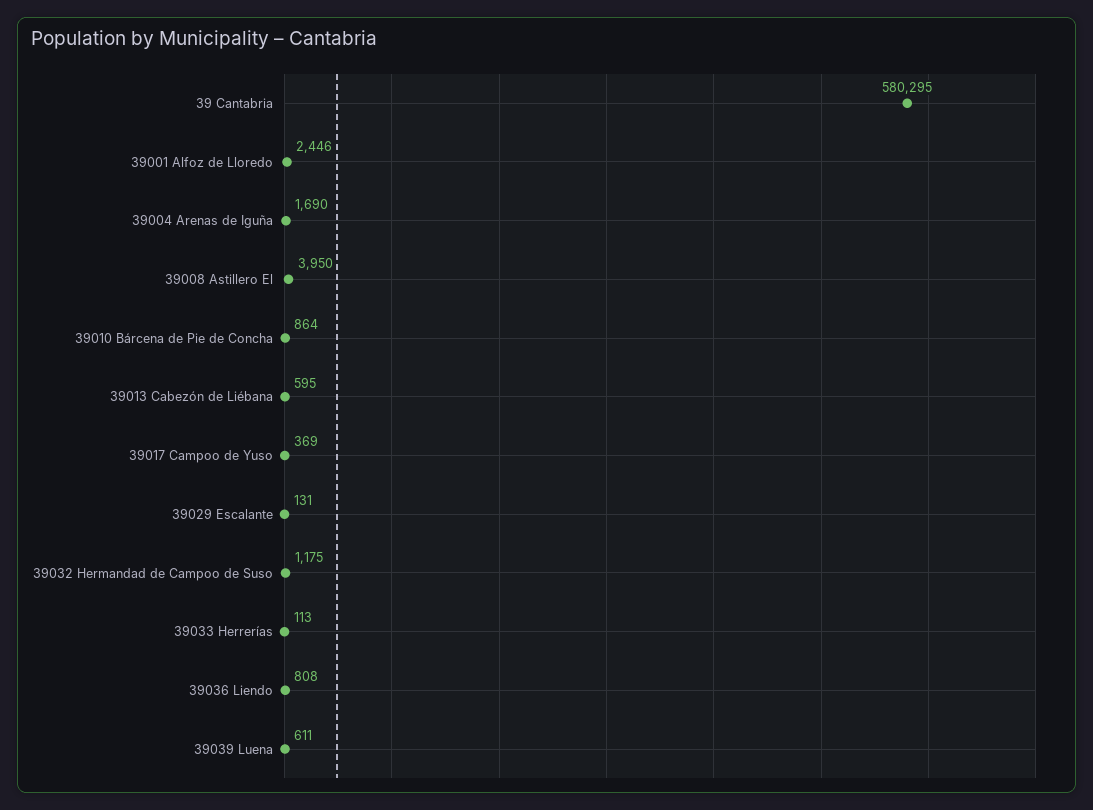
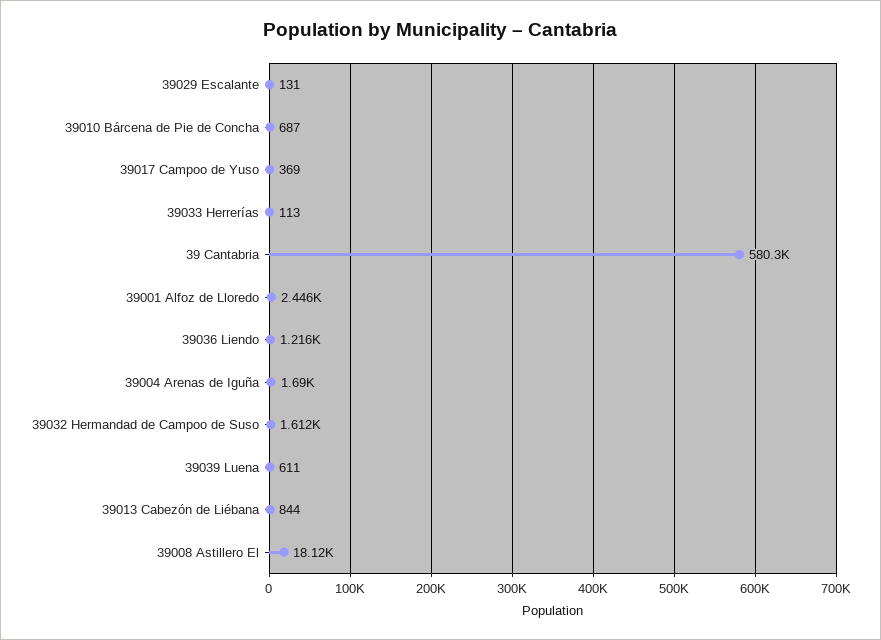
39008 Astillero El: 3950 -> 18120
39010 Bárcena de Pie de Concha: 864 -> 687
39013 Cabezón de Liébana: 595 -> 844
39032 Hermandad de Campoo de Suso: 1175 -> 1612
39036 Liendo: 808 -> 1216

